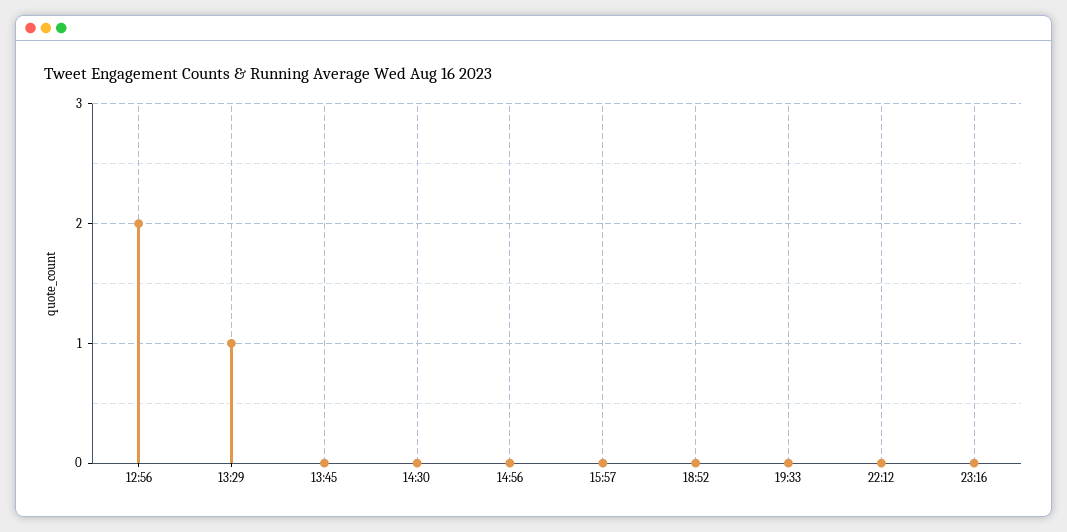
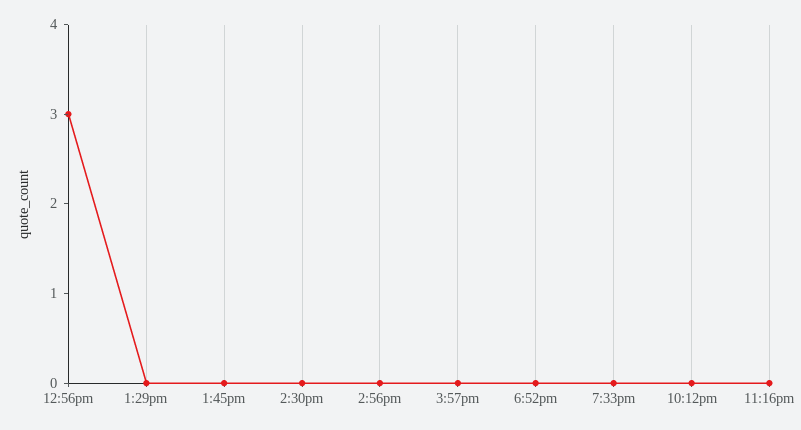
12:56: 2 -> 3
13:29: 1 -> 0

